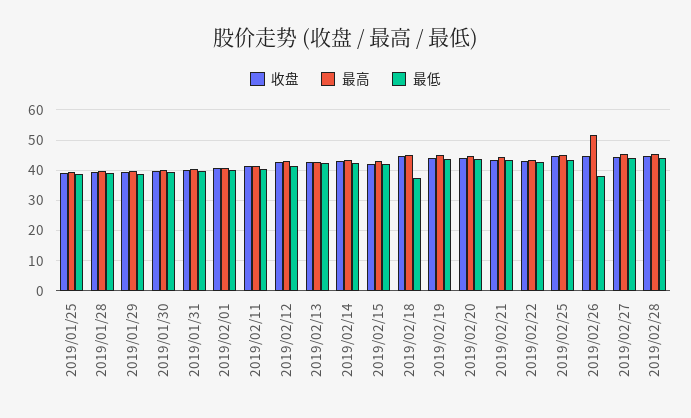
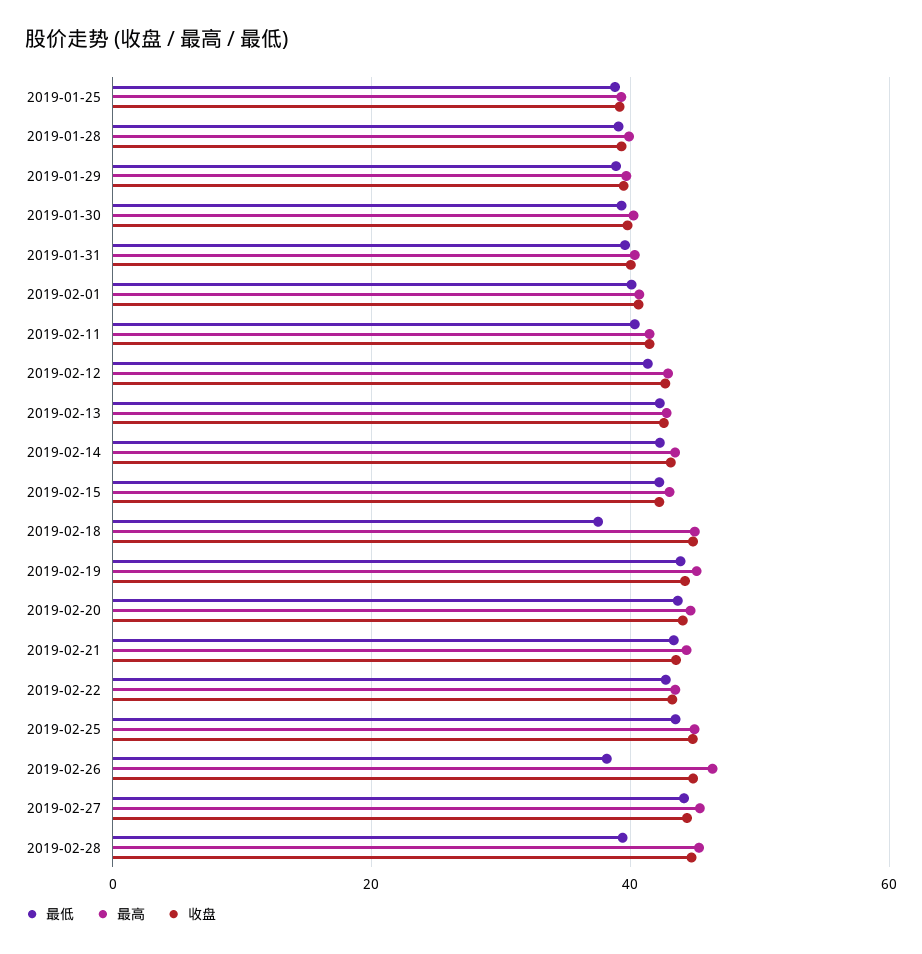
最高, 2019/02/26: 52 -> 46
最低, 2019/02/28: 44 -> 40

